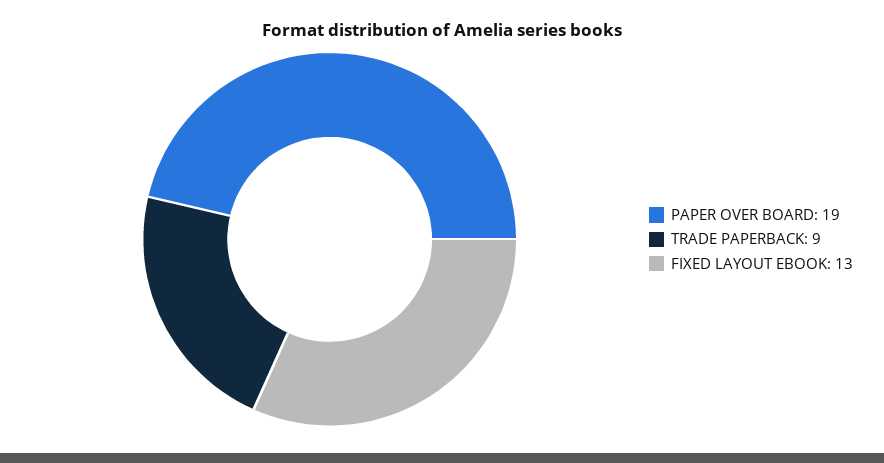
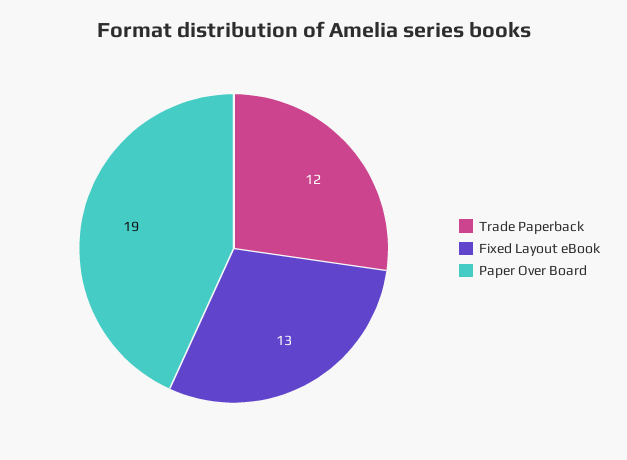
TRADE PAPERBACK: 9 -> 12

